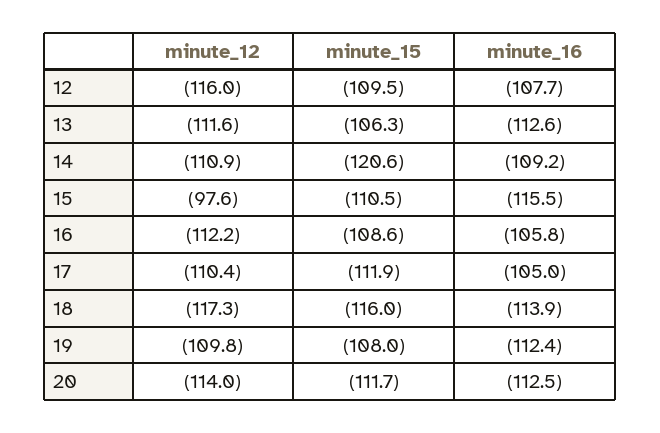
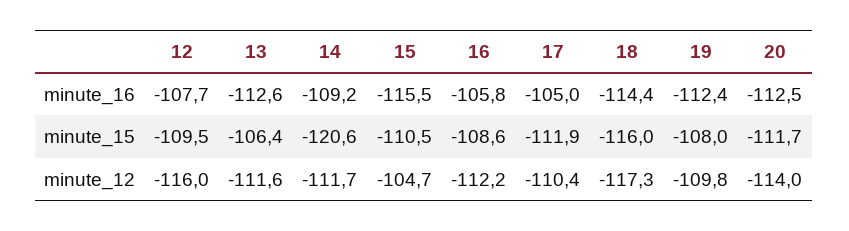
minute_15, 13: -106.3 -> -106.4
minute_12, 14: -110.9 -> -111.7
minute_12, 15: -97.6 -> -104.7
minute_16, 18: -113.9 -> -114.4

